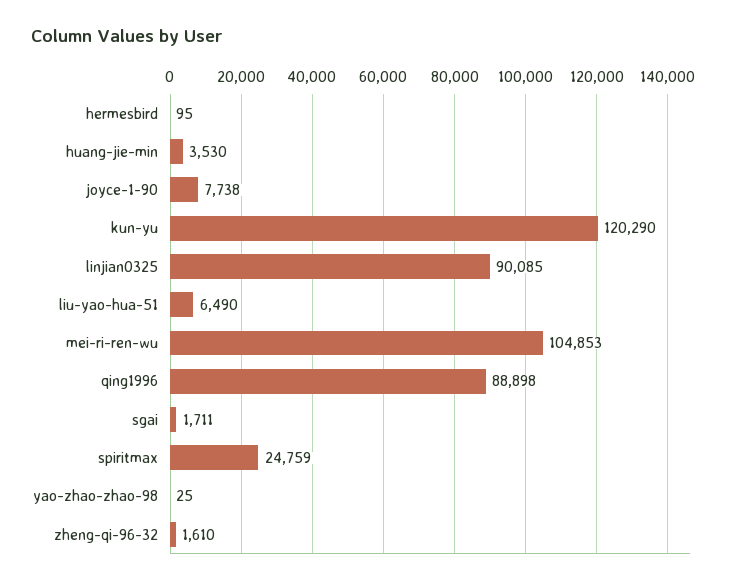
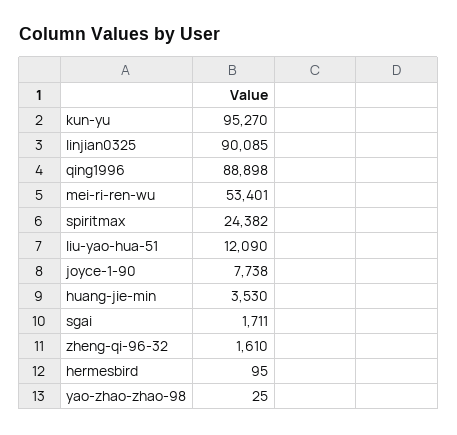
kun-yu: 120290 -> 95270
liu-yao-hua-51: 6490 -> 12090
mei-ri-ren-wu: 104853 -> 53401
spiritmax: 24759 -> 24382

